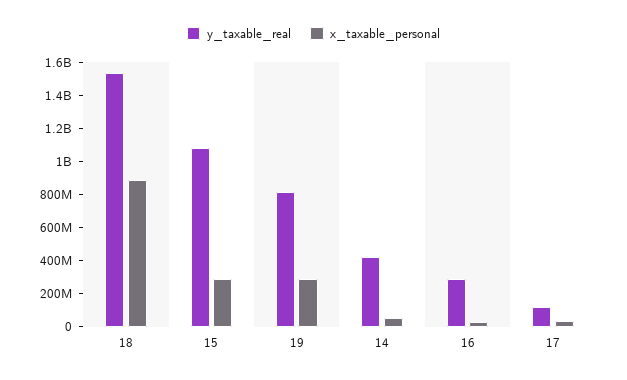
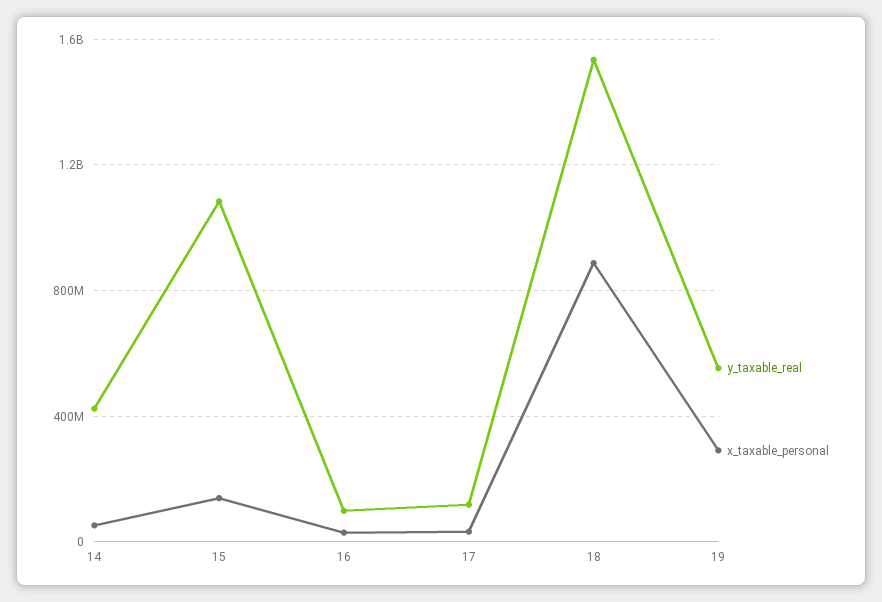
x_taxable_personal, 15: 300000000 -> 150000000
y_taxable_real, 19: 800000000 -> 550000000
y_taxable_real, 16: 300000000 -> 100000000

